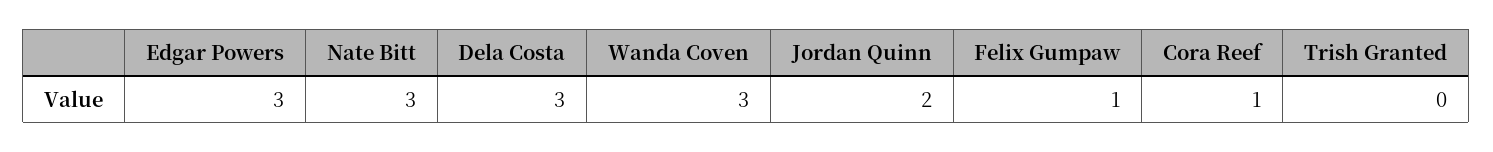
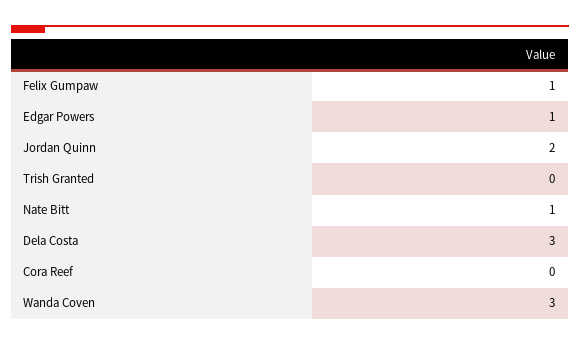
Edgar Powers: 3 -> 1
Nate Bitt: 3 -> 1
Cora Reef: 1 -> 0

